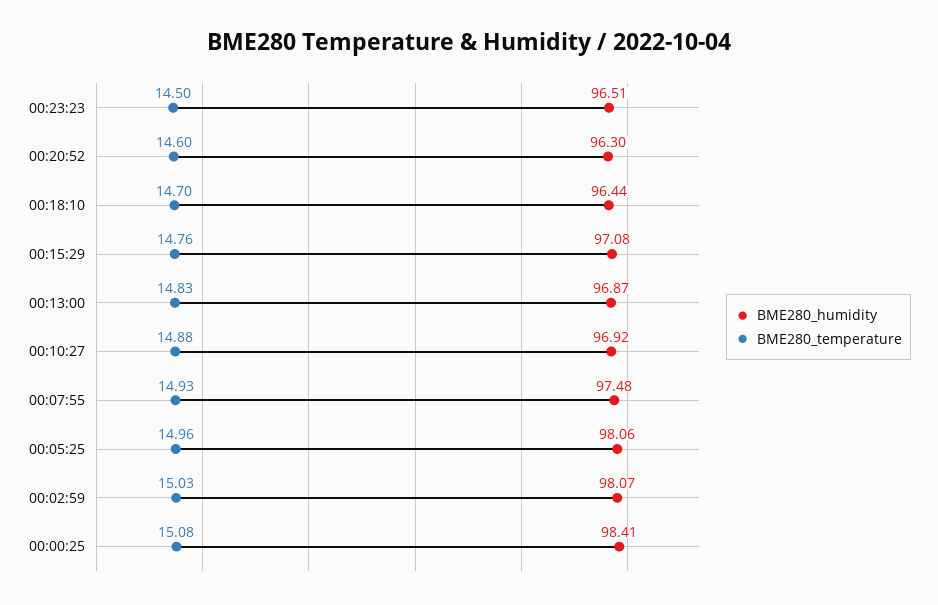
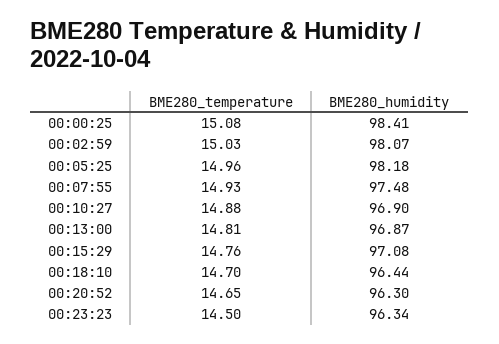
BME280_humidity, 00:23:23: 96.51 -> 96.34
BME280_temperature, 00:20:52: 14.6 -> 14.65
BME280_temperature, 00:13:00: 14.83 -> 14.81
BME280_humidity, 00:10:27: 96.92 -> 96.9
BME280_humidity, 00:05:25: 98.06 -> 98.18

